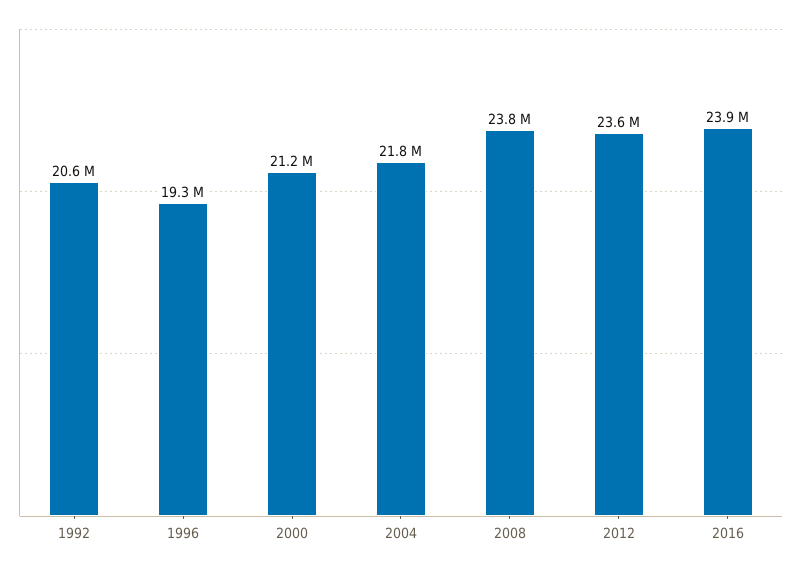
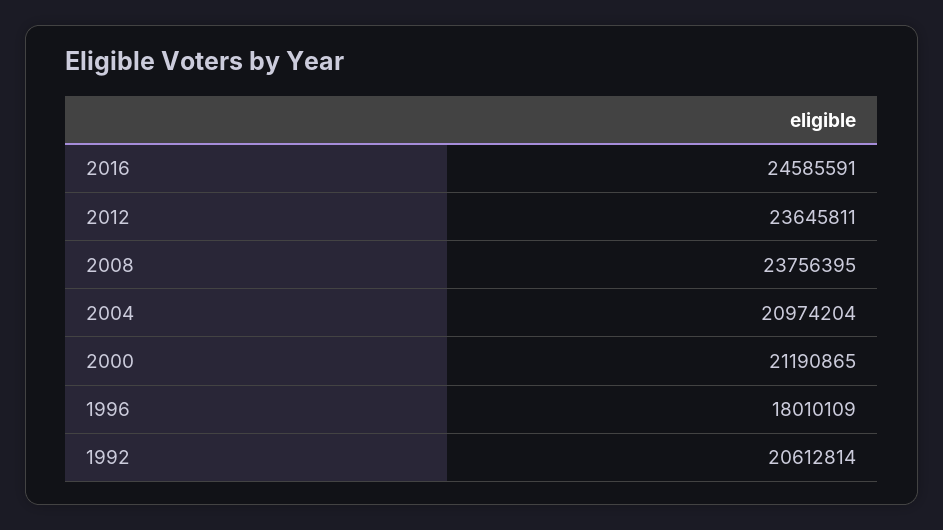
1996: 19300000 -> 18010109
2004: 21800000 -> 20974204
2016: 23900000 -> 24585591

